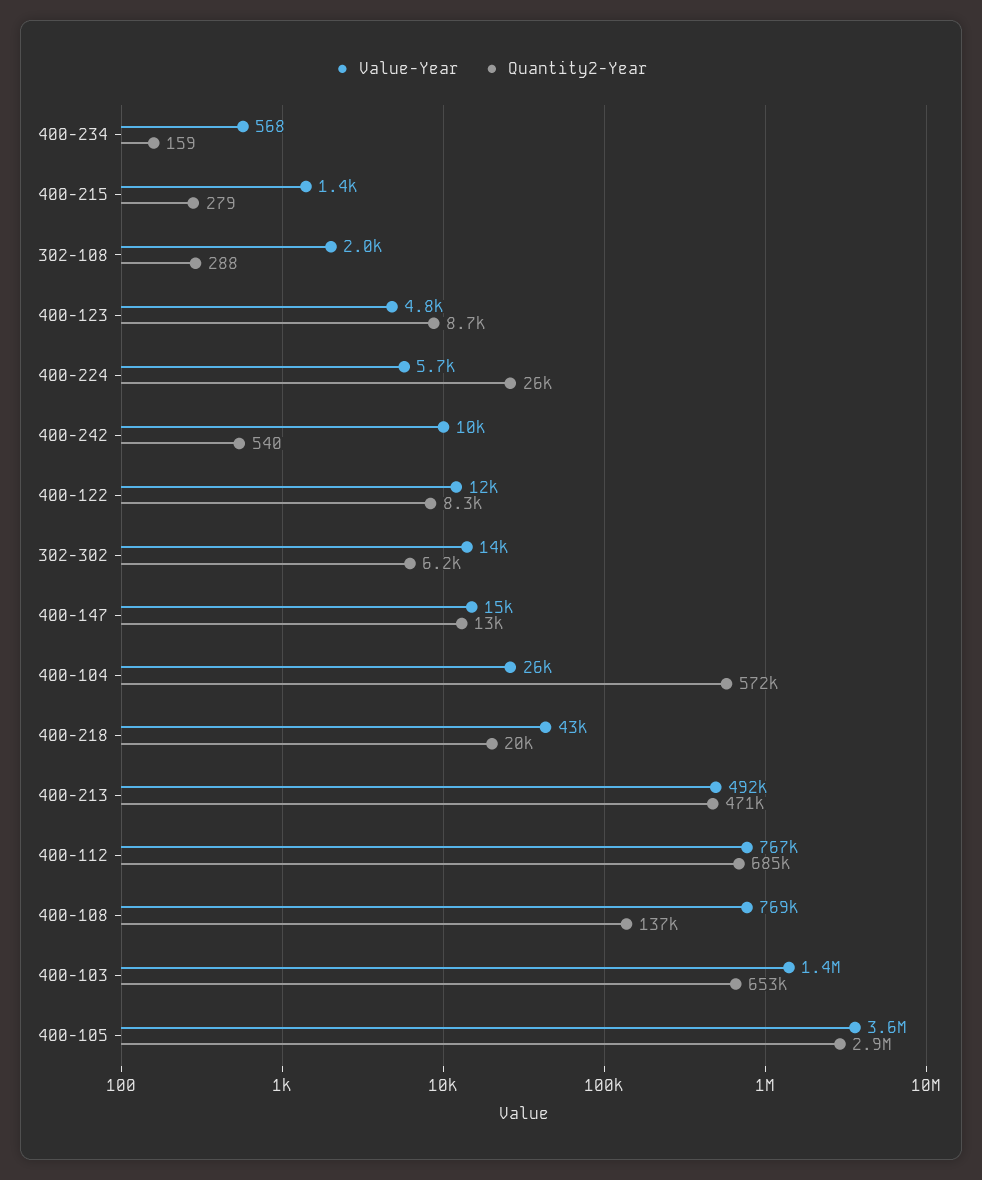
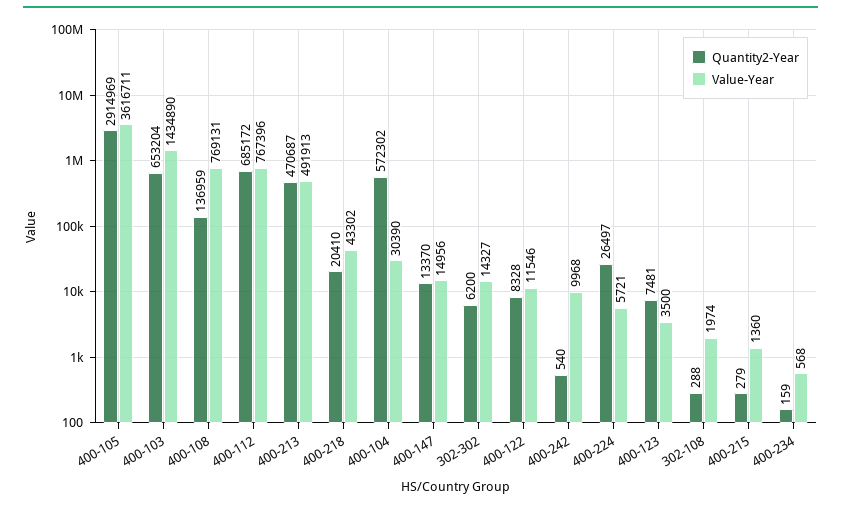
Value-Year, 400-123: 4800 -> 3500
Quantity2-Year, 400-123: 8700 -> 7481
Value-Year, 400-104: 26000 -> 30390

